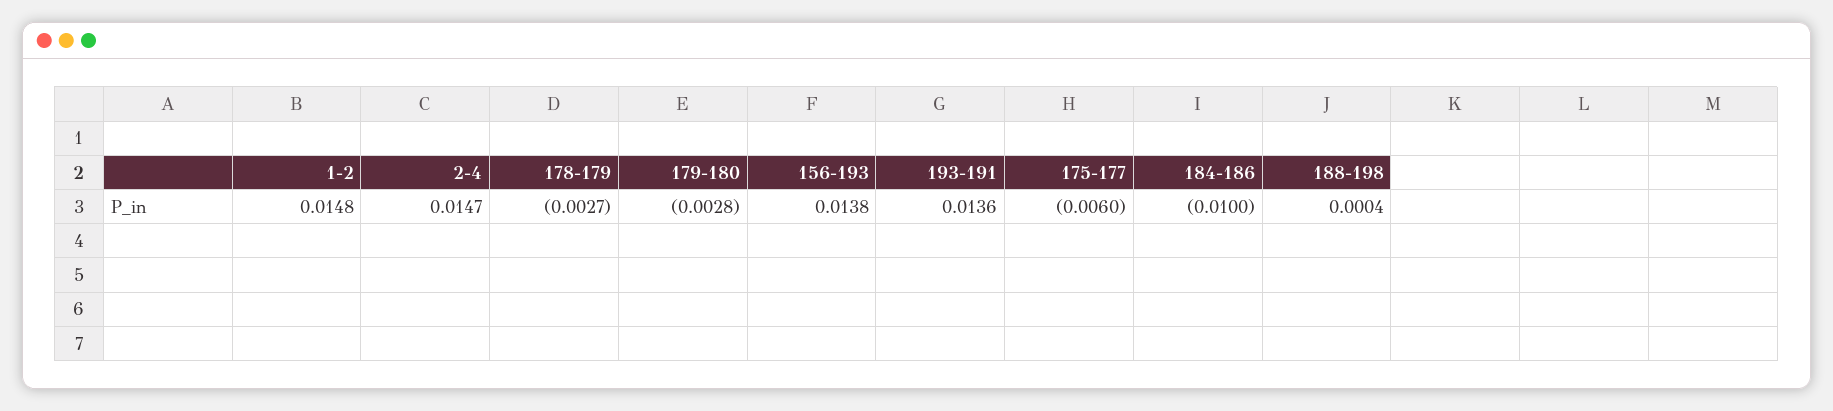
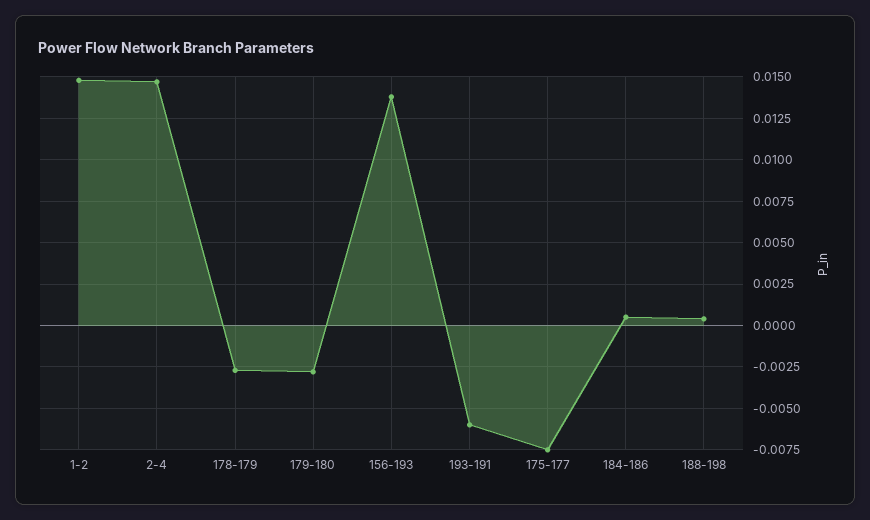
193-191: 0.0136 -> -0.006
175-177: -0.006 -> -0.0075
184-186: -0.01 -> 0.0005

